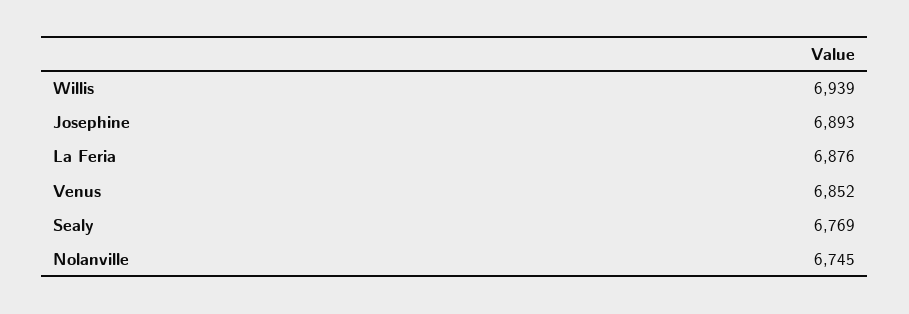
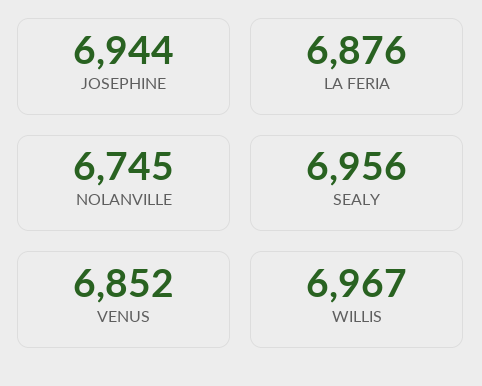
Willis: 6939 -> 6967
Josephine: 6893 -> 6944
Sealy: 6769 -> 6956

